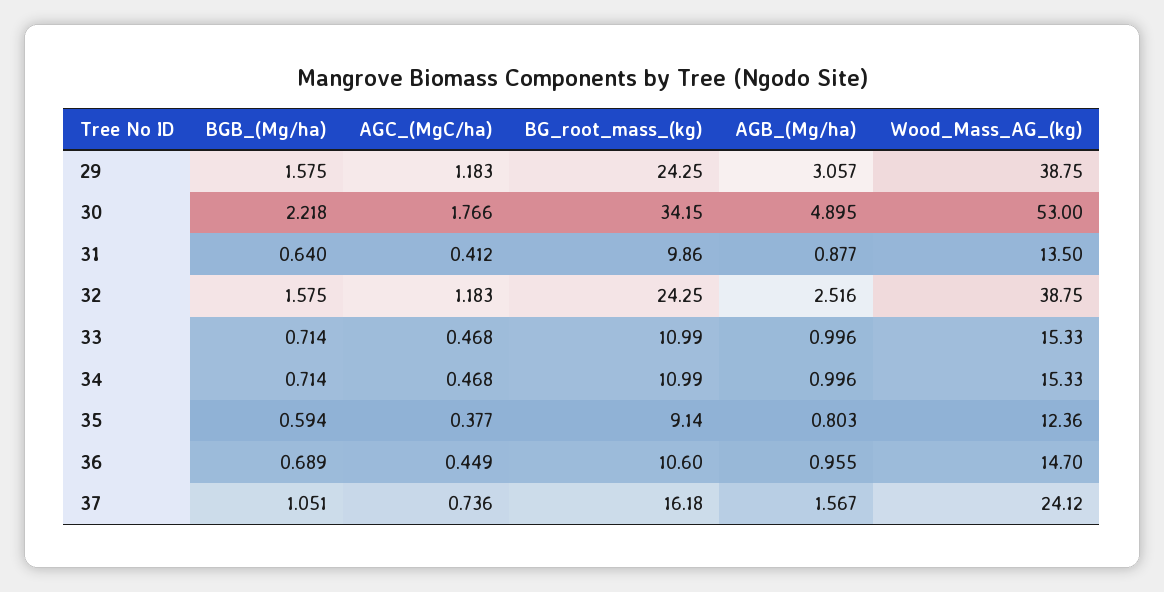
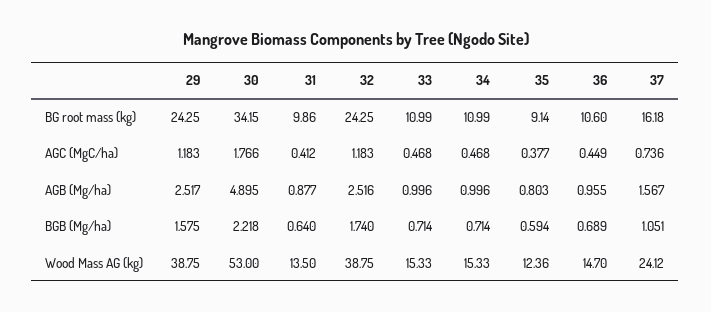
AGB_(Mg/ha), 29: 3.057 -> 2.517
BGB_(Mg/ha), 32: 1.575 -> 1.74

